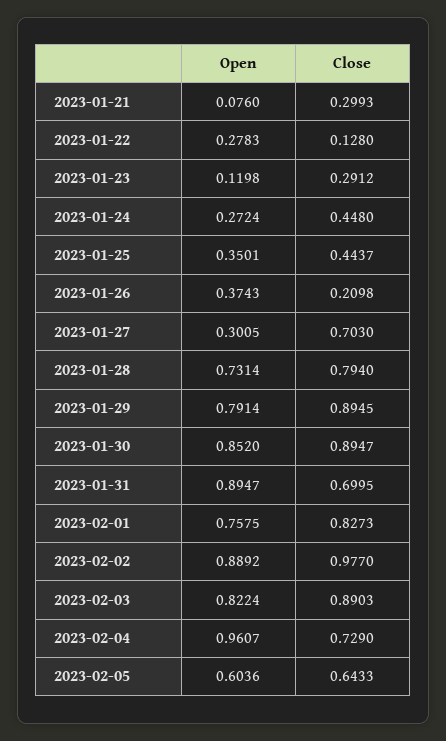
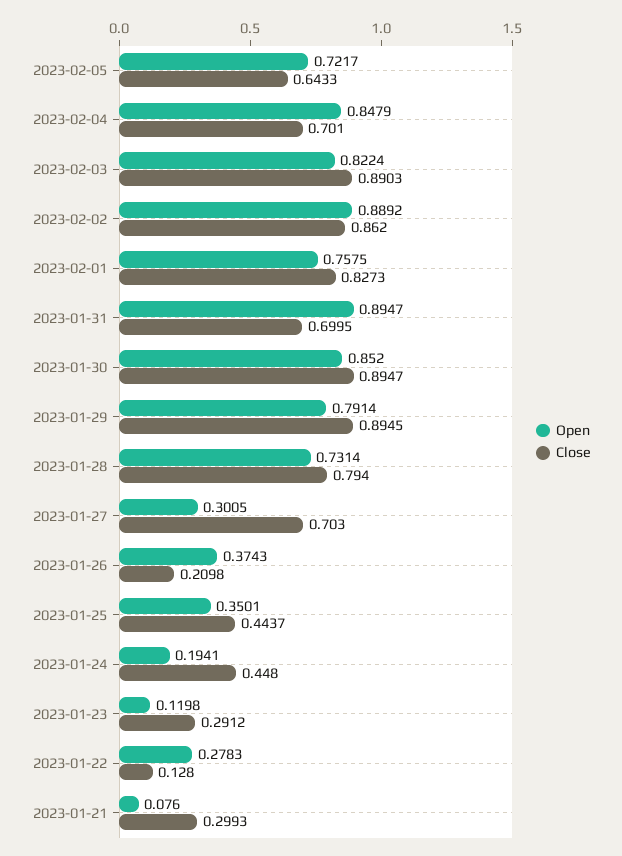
Open, 2023-01-24: 0.2724 -> 0.1941
Close, 2023-02-02: 0.977 -> 0.862
Open, 2023-02-04: 0.9607 -> 0.8479
Close, 2023-02-04: 0.729 -> 0.701
Open, 2023-02-05: 0.6036 -> 0.7217

